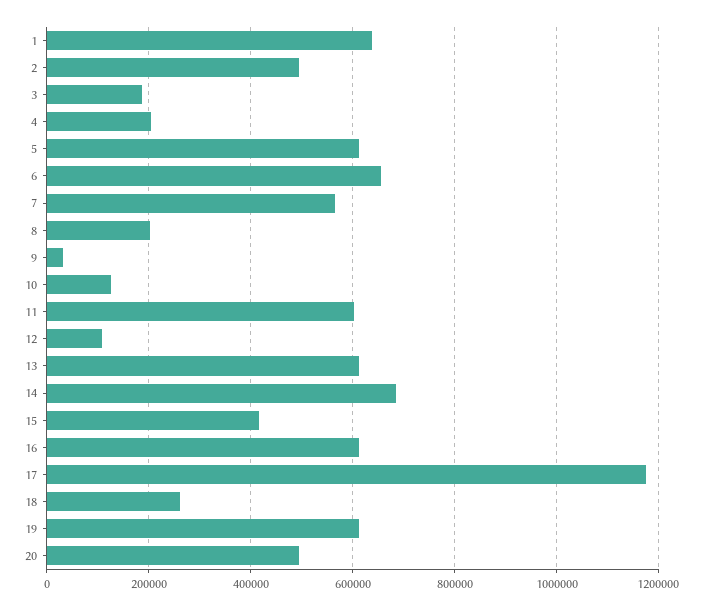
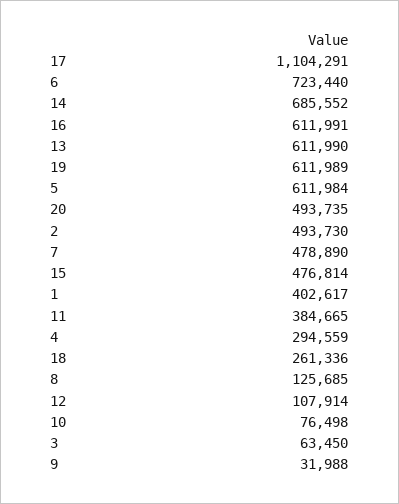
1: 640000 -> 402617
3: 180000 -> 63450
4: 200000 -> 294559
6: 660000 -> 723440
7: 560000 -> 478890
8: 200000 -> 125685
10: 120000 -> 76498
11: 600000 -> 384665
15: 420000 -> 476814
17: 1180000 -> 1104291

